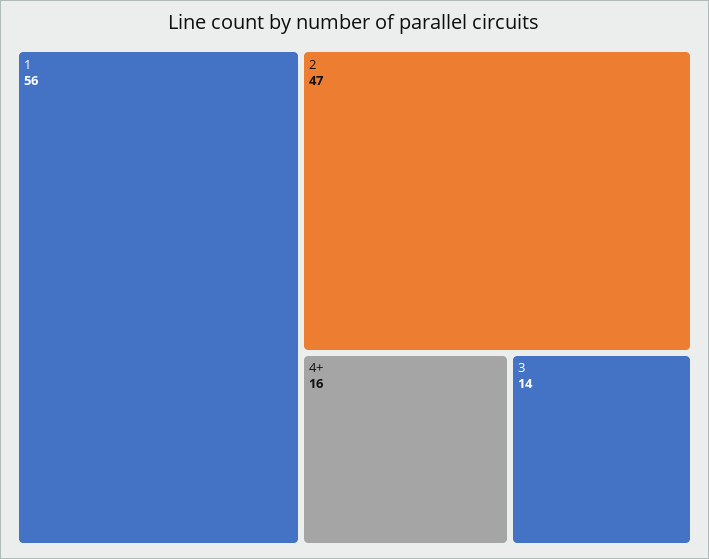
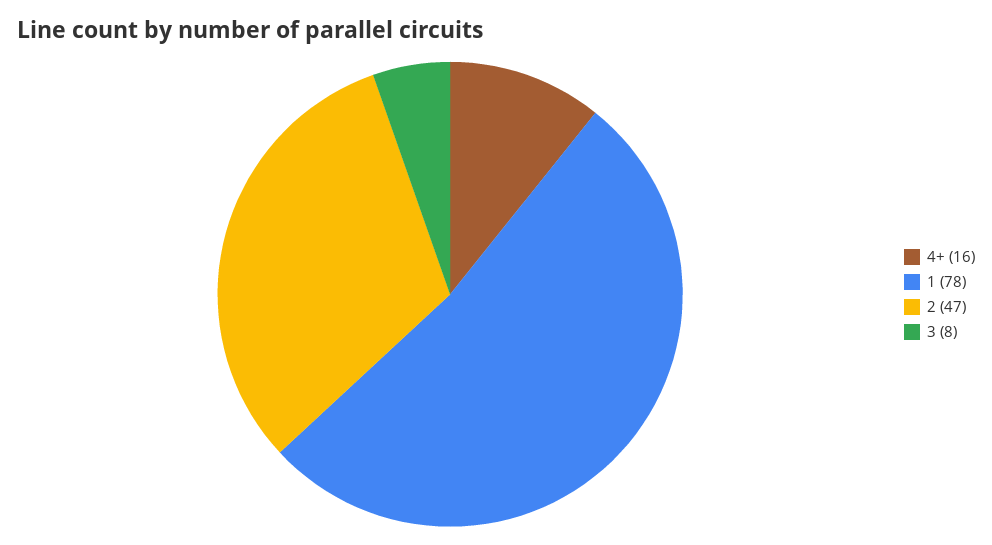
1: 56 -> 78
3: 14 -> 8

